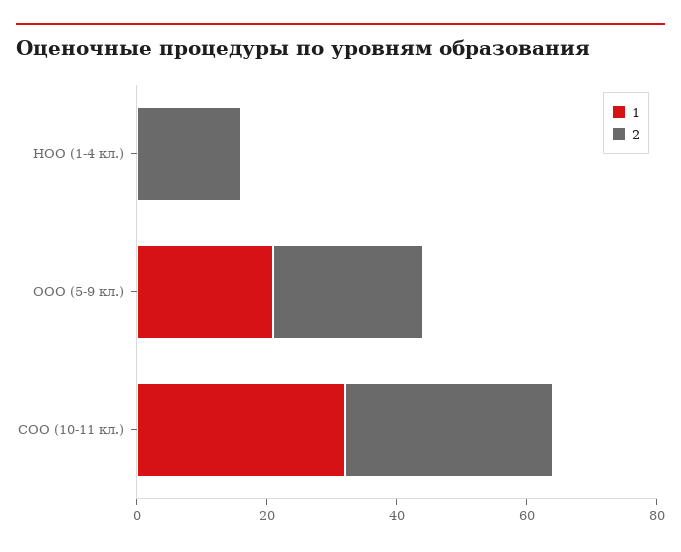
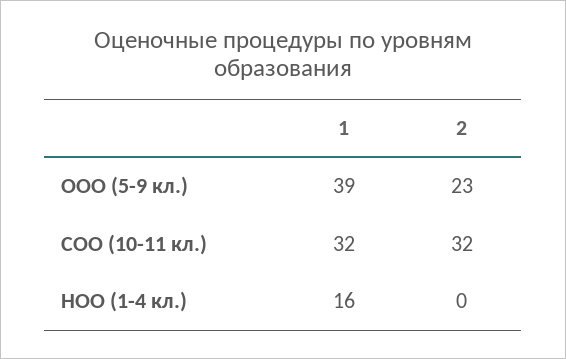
1, НОО (1-4 кл.): 0 -> 16
2, НОО (1-4 кл.): 15 -> 0
1, ООО (5-9 кл.): 20 -> 39

